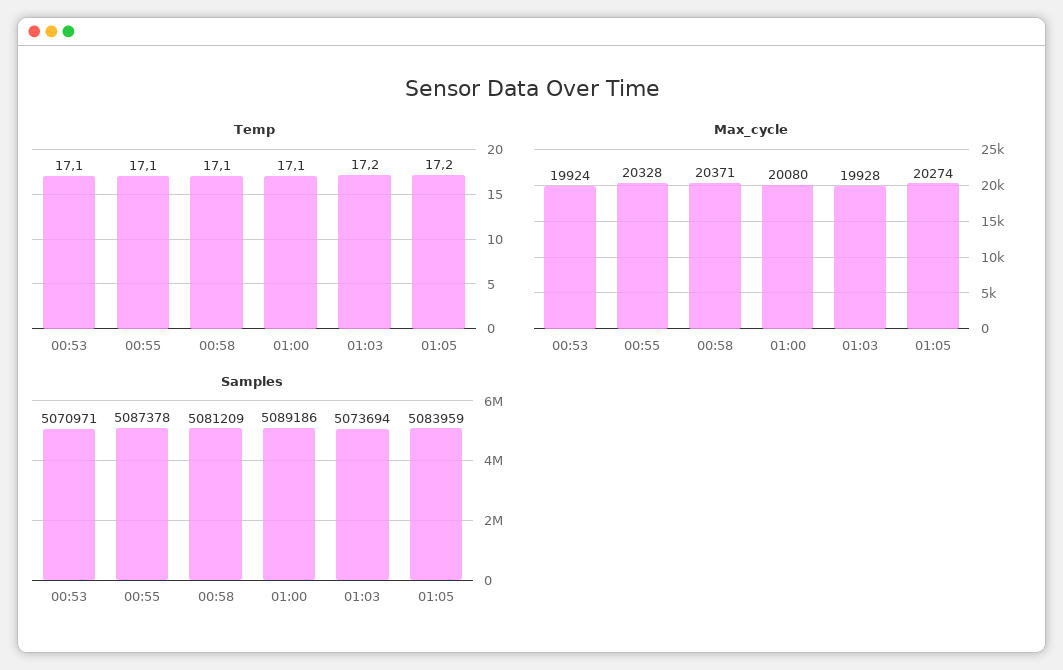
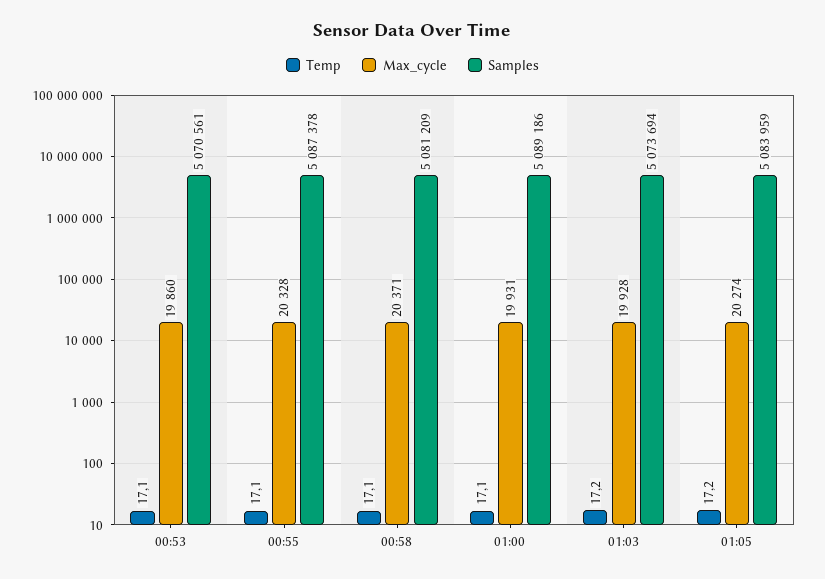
Max_cycle, 00:53: 19924 -> 19860
Max_cycle, 01:00: 20080 -> 19931
Samples, 00:53: 5070971 -> 5070561

